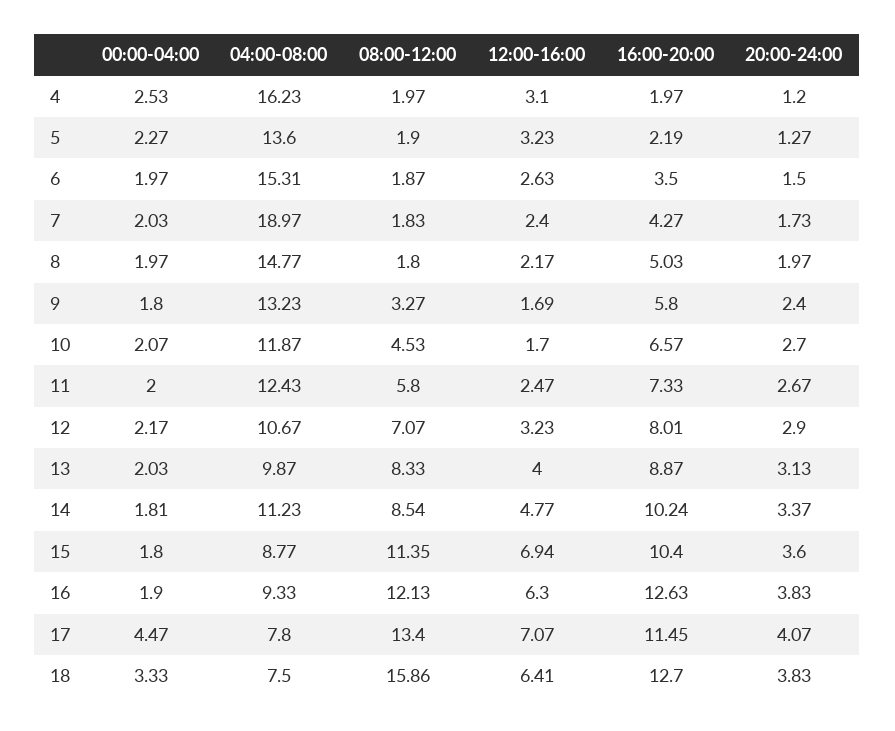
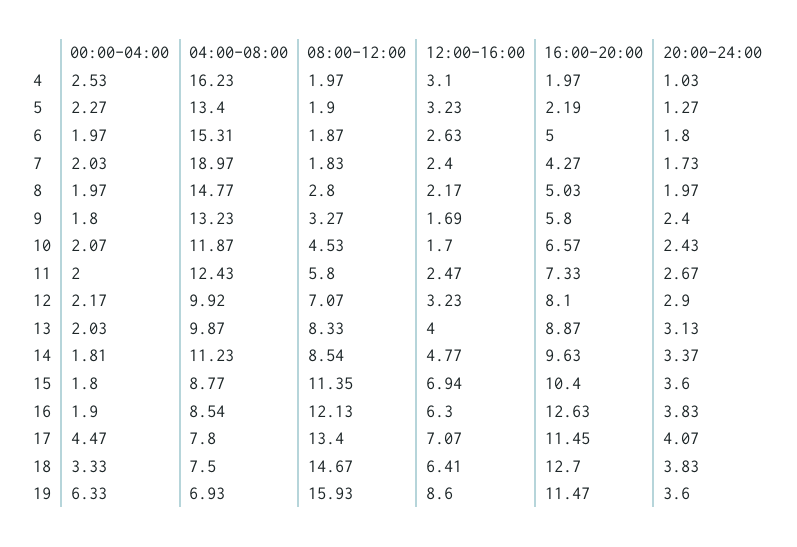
20:00-24:00, 4: 1.2 -> 1.03
04:00-08:00, 5: 13.6 -> 13.4
16:00-20:00, 6: 3.5 -> 5
20:00-24:00, 6: 1.5 -> 1.8
08:00-12:00, 8: 1.8 -> 2.8
20:00-24:00, 10: 2.7 -> 2.43
04:00-08:00, 12: 10.67 -> 9.92
16:00-20:00, 12: 8.01 -> 8.1
16:00-20:00, 14: 10.24 -> 9.63
04:00-08:00, 16: 9.33 -> 8.54
08:00-12:00, 18: 15.86 -> 14.67
00:00-04:00, 19: none -> 6.33
04:00-08:00, 19: none -> 6.93
08:00-12:00, 19: none -> 15.93
12:00-16:00, 19: none -> 8.6
16:00-20:00, 19: none -> 11.47
20:00-24:00, 19: none -> 3.6

